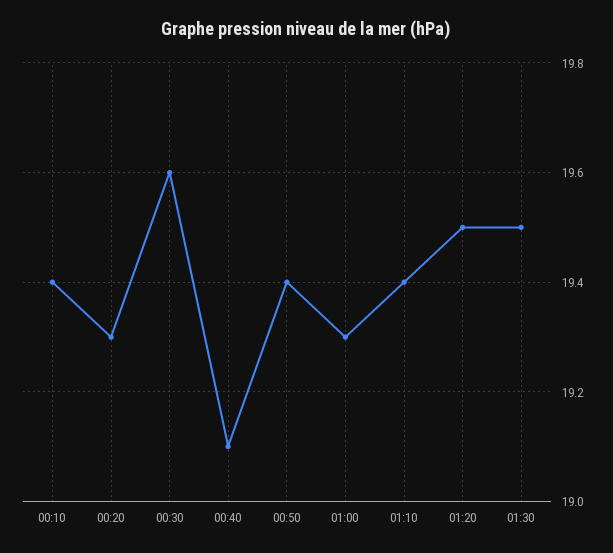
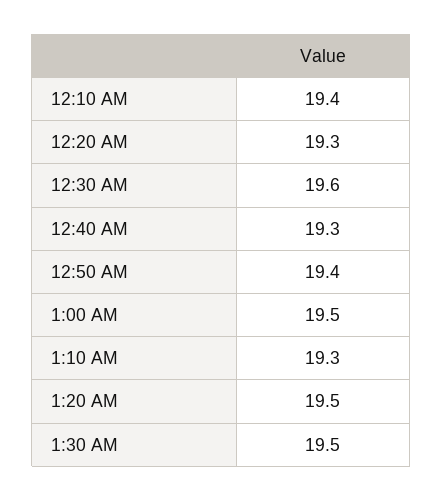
00:40: 19.1 -> 19.3
01:00: 19.3 -> 19.5
01:10: 19.4 -> 19.3

